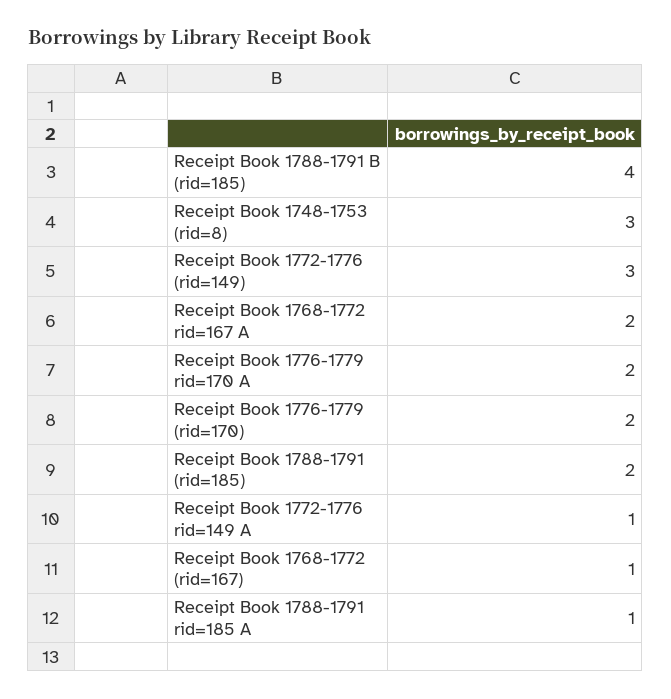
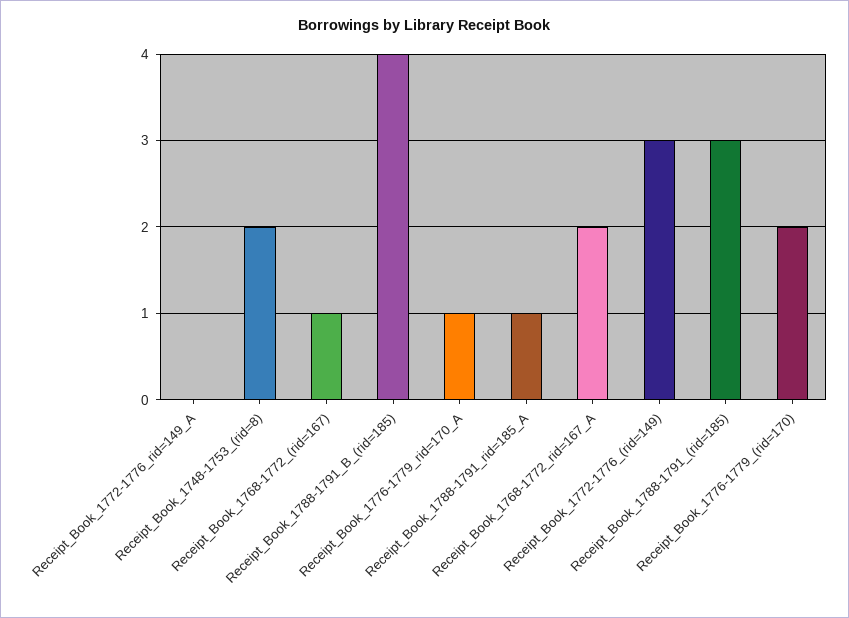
Receipt Book 1748-1753 (rid=8): 3 -> 2
Receipt Book 1776-1779 rid=170 A: 2 -> 1
Receipt Book 1788-1791 (rid=185): 2 -> 3
Receipt Book 1772-1776 rid=149 A: 1 -> 0

